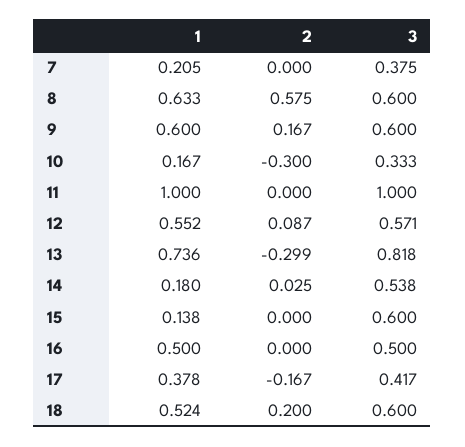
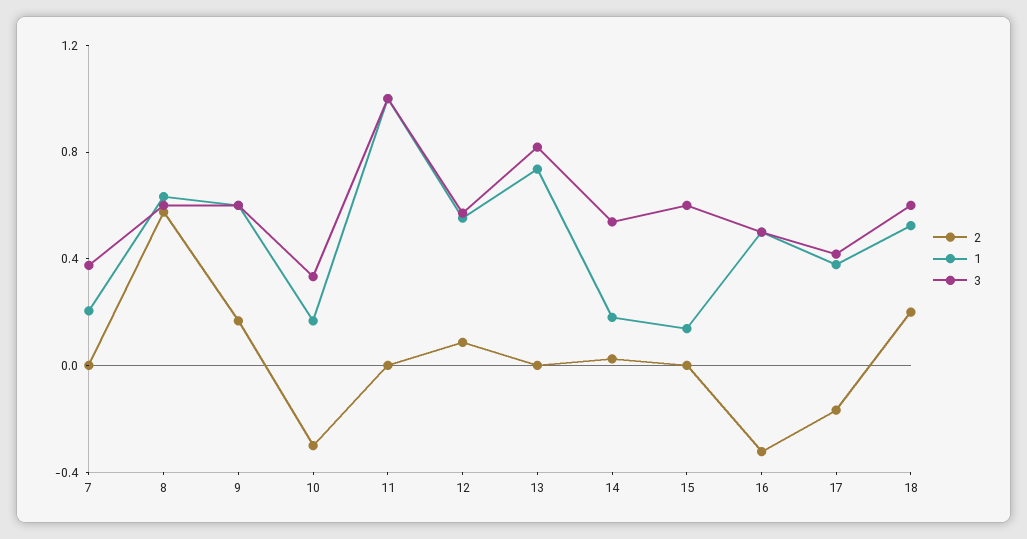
2, 13: -0.299 -> 0
2, 16: 0 -> -0.3

